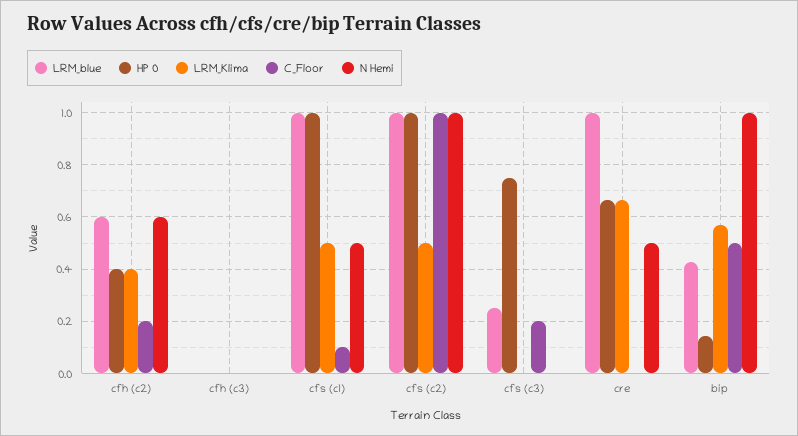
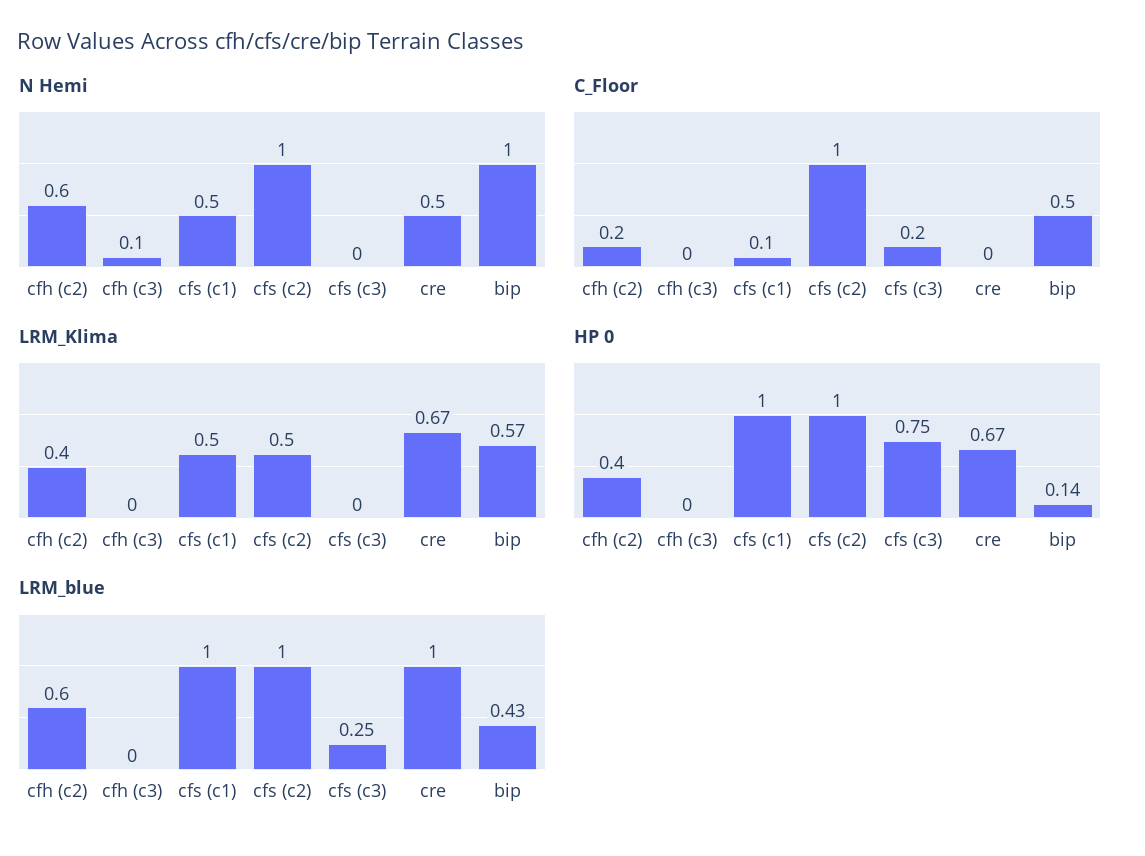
N Hemi, cfh (c3): 0 -> 0.1

